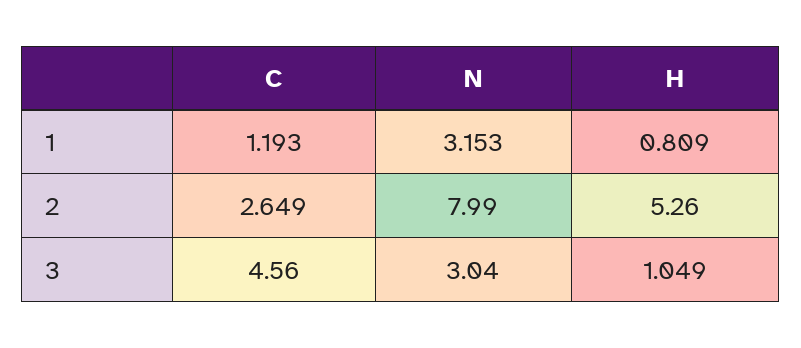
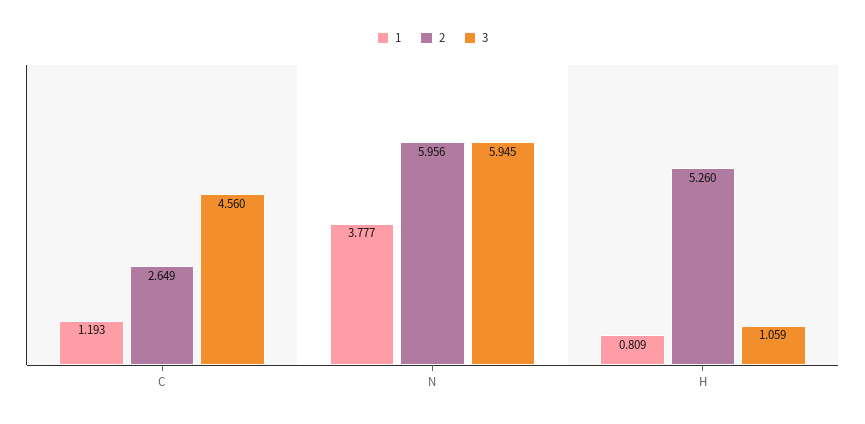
1, N: 3.153 -> 3.777
2, N: 7.99 -> 5.956
3, N: 3.04 -> 5.945
3, H: 1.049 -> 1.059

